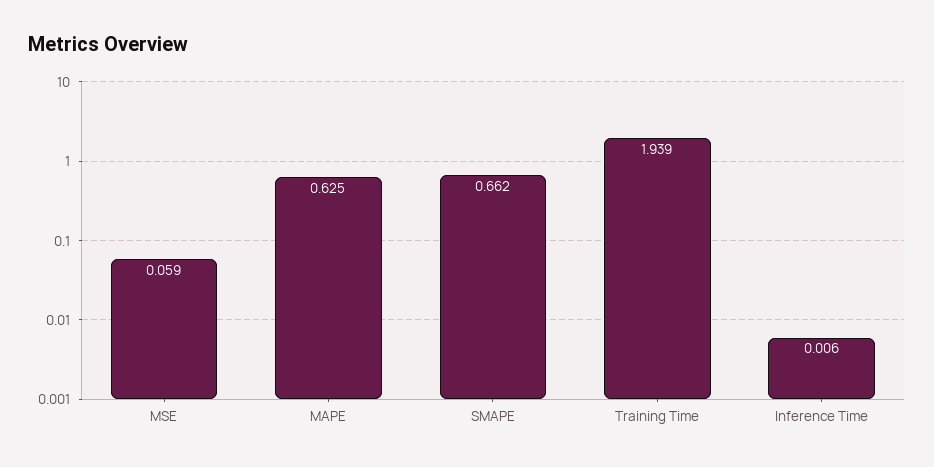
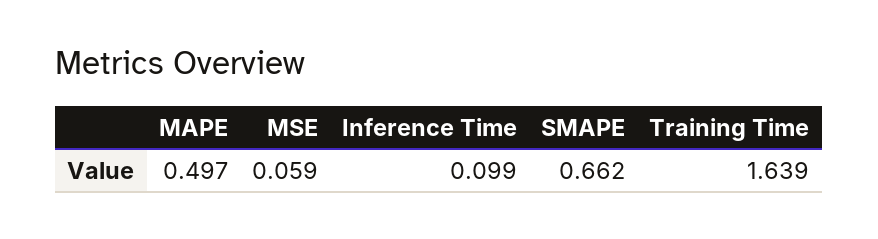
MAPE: 0.625 -> 0.497
Training Time: 1.939 -> 1.639
Inference Time: 0.006 -> 0.099

